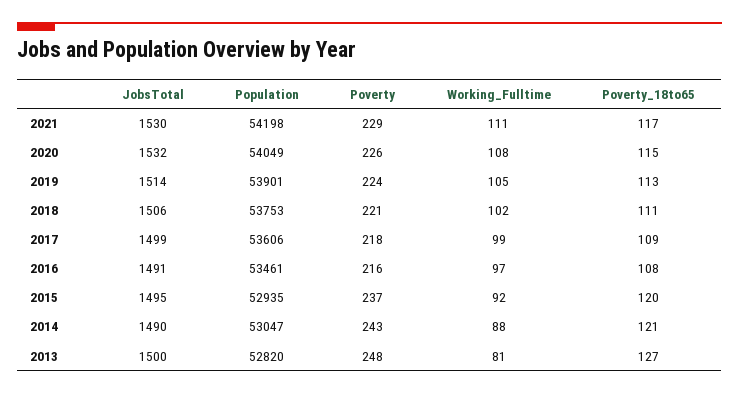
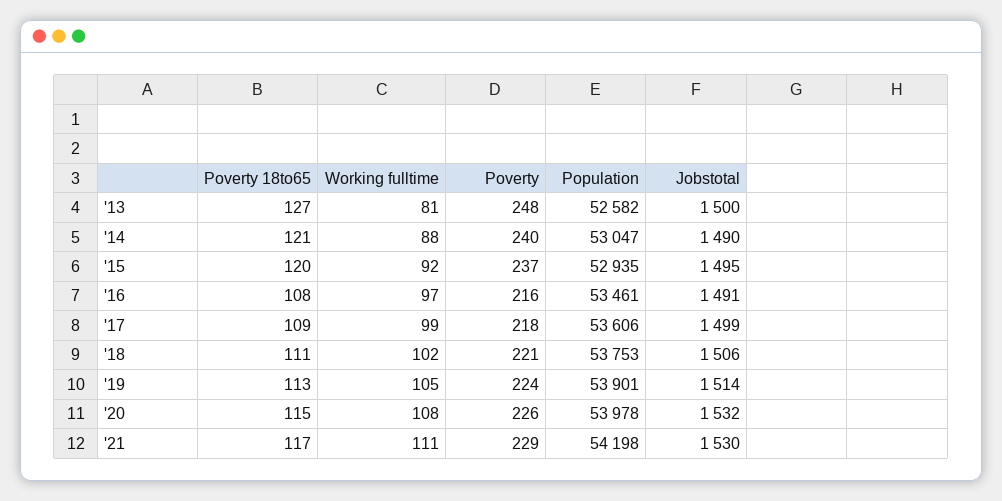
Population, 2020: 54049 -> 53978
Poverty, 2014: 243 -> 240
Population, 2013: 52820 -> 52582

